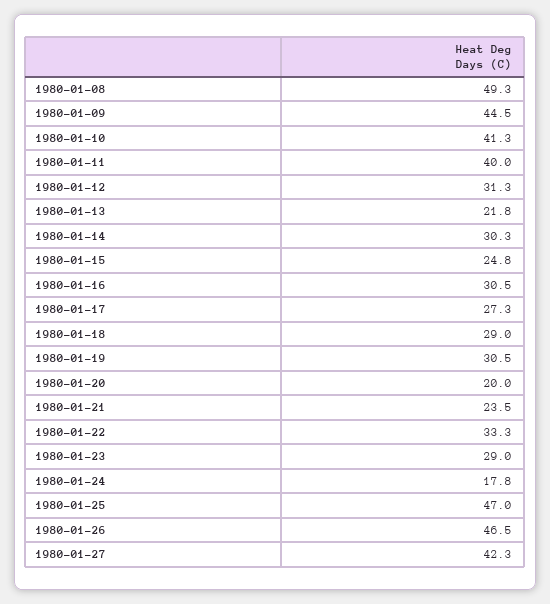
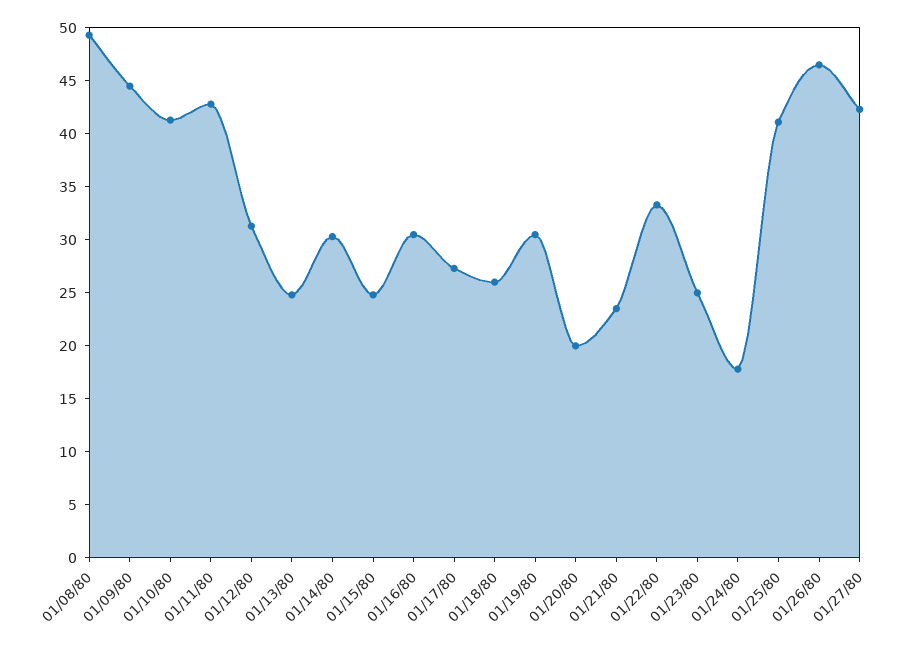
1980-01-11: 40 -> 43
1980-01-13: 21.8 -> 25
1980-01-18: 29 -> 26
1980-01-23: 29 -> 25
1980-01-25: 47 -> 41

